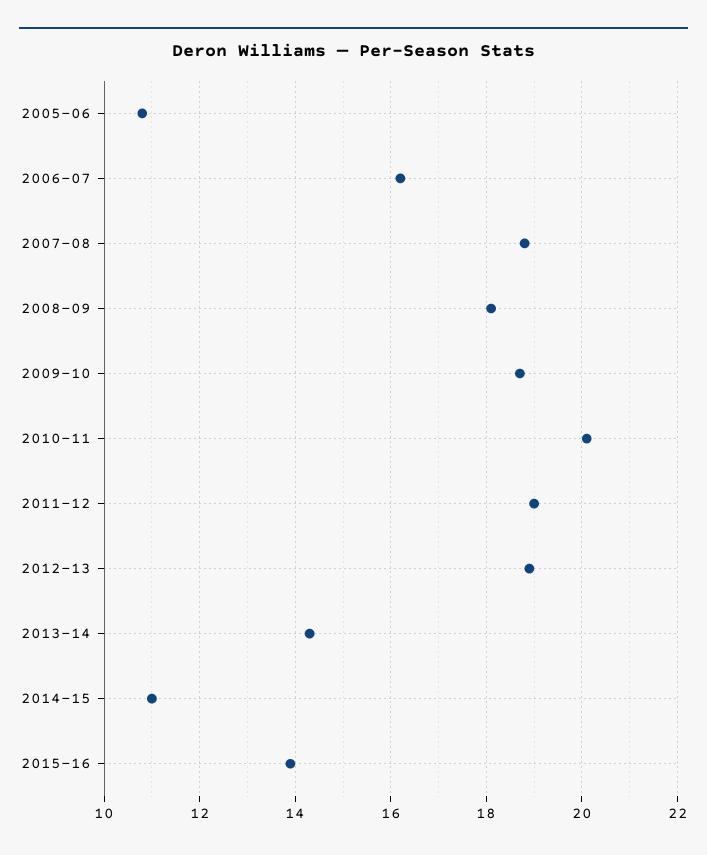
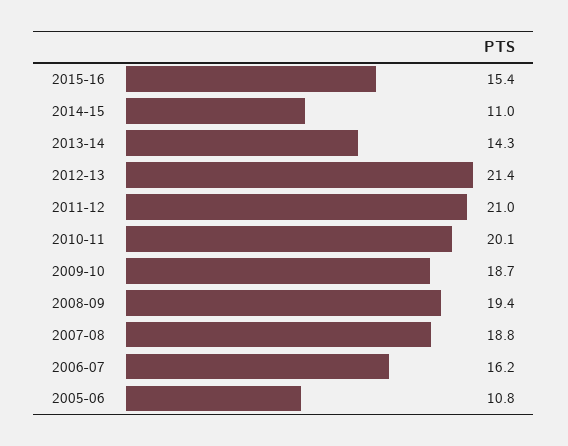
2008-09: 18 -> 19.4
2011-12: 19 -> 21
2012-13: 19 -> 21.4
2015-16: 14 -> 15.4

